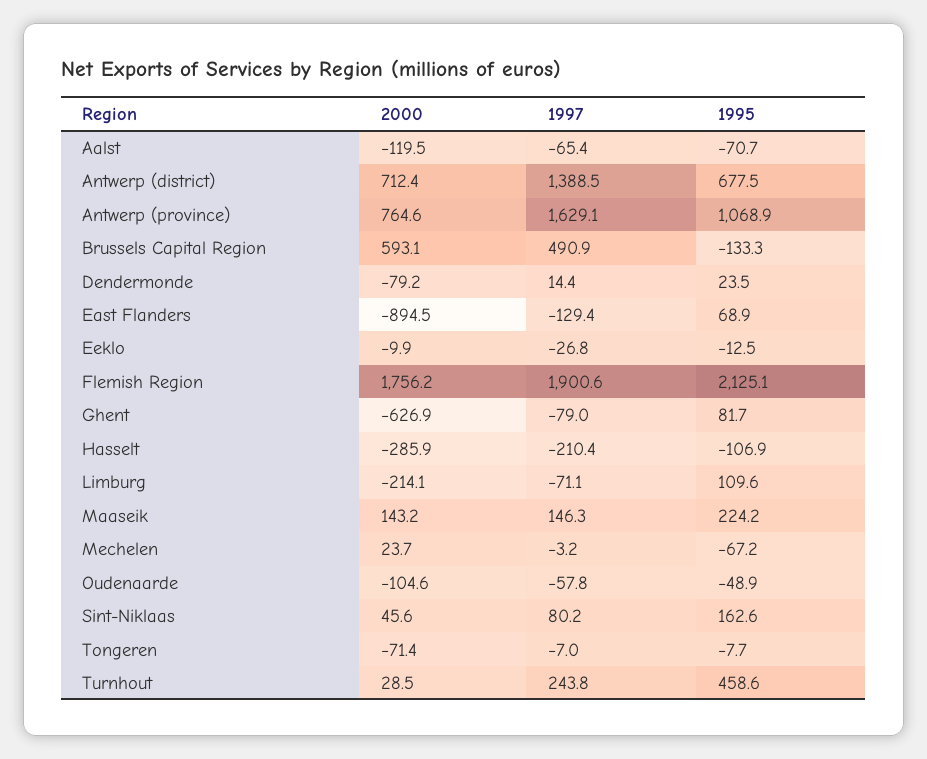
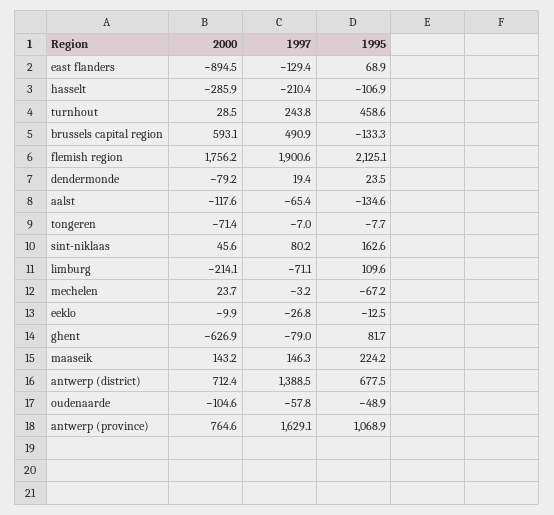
2000, Aalst: -119.5 -> -117.6
1995, Aalst: -70.7 -> -134.6
1997, Dendermonde: 14.4 -> 19.4

